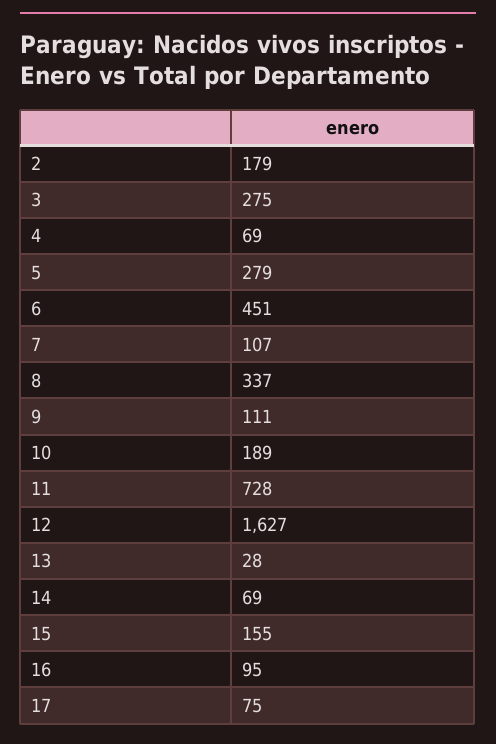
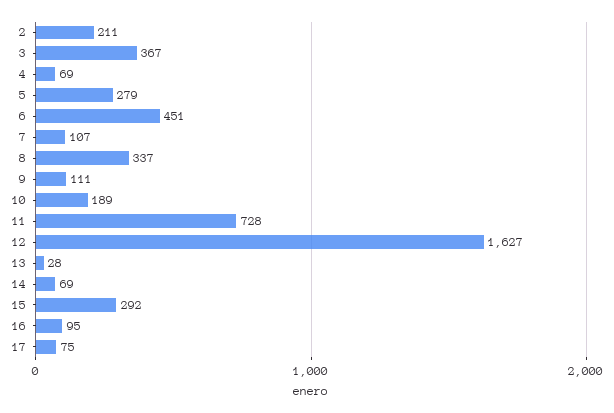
2: 179 -> 211
3: 275 -> 367
15: 155 -> 292

